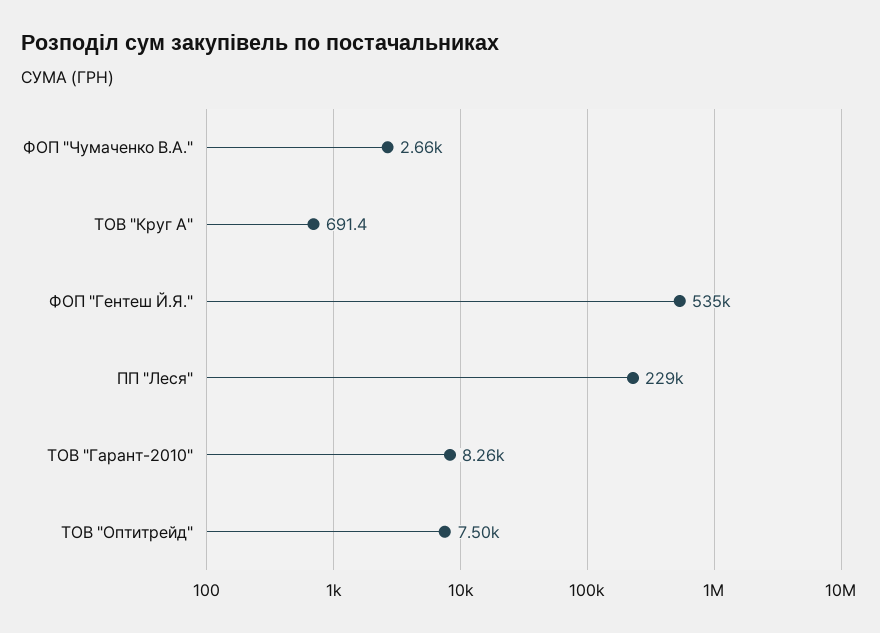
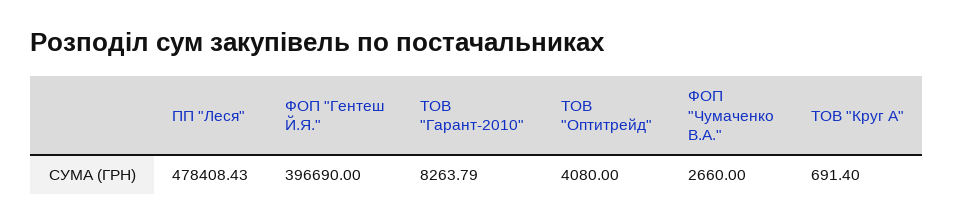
ФОП "Гентеш Й.Я.": 535000 -> 396690
ПП "Леся": 229000 -> 478408.43
ТОВ "Оптитрейд": 7500 -> 4080

